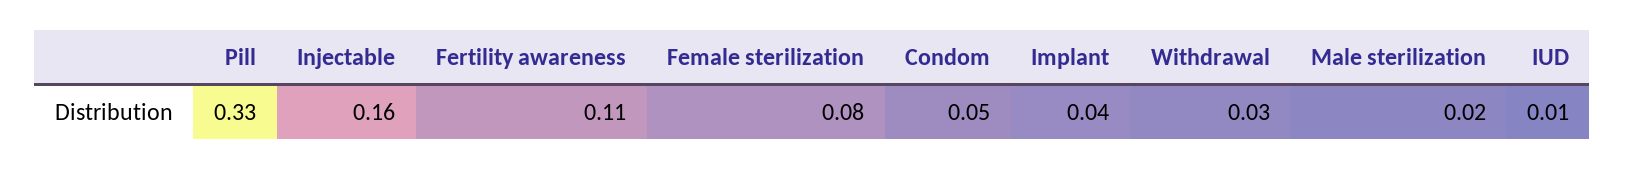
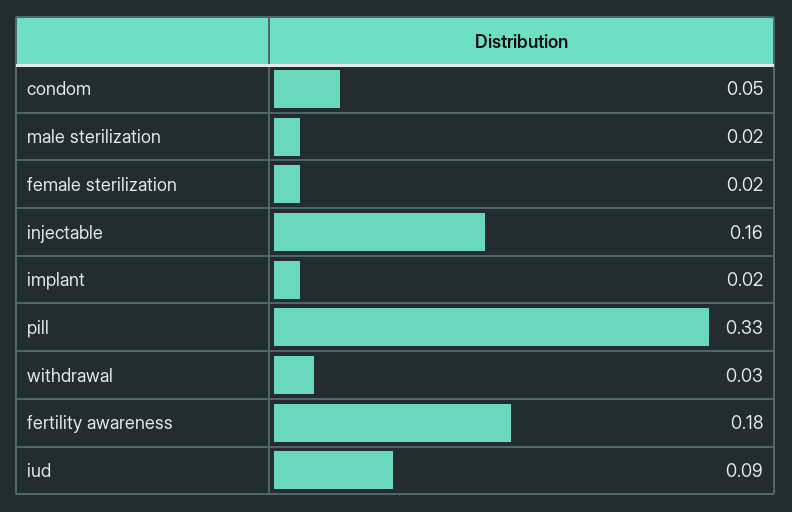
Fertility awareness: 0.11 -> 0.18
Female sterilization: 0.08 -> 0.02
Implant: 0.04 -> 0.02
IUD: 0.01 -> 0.09

